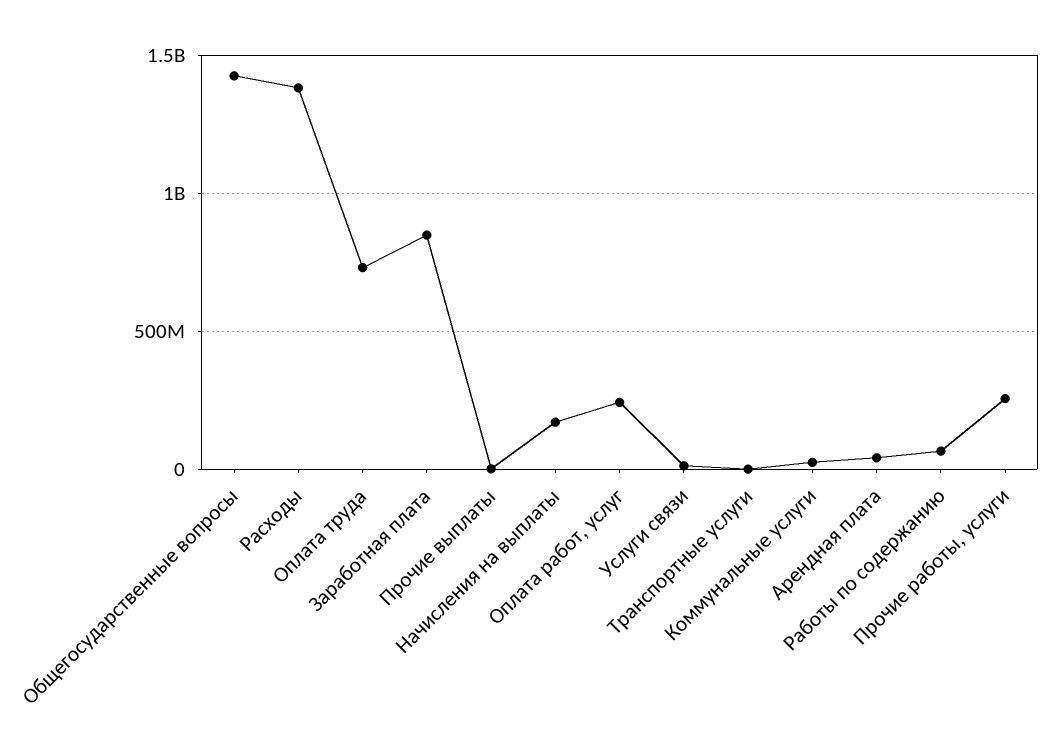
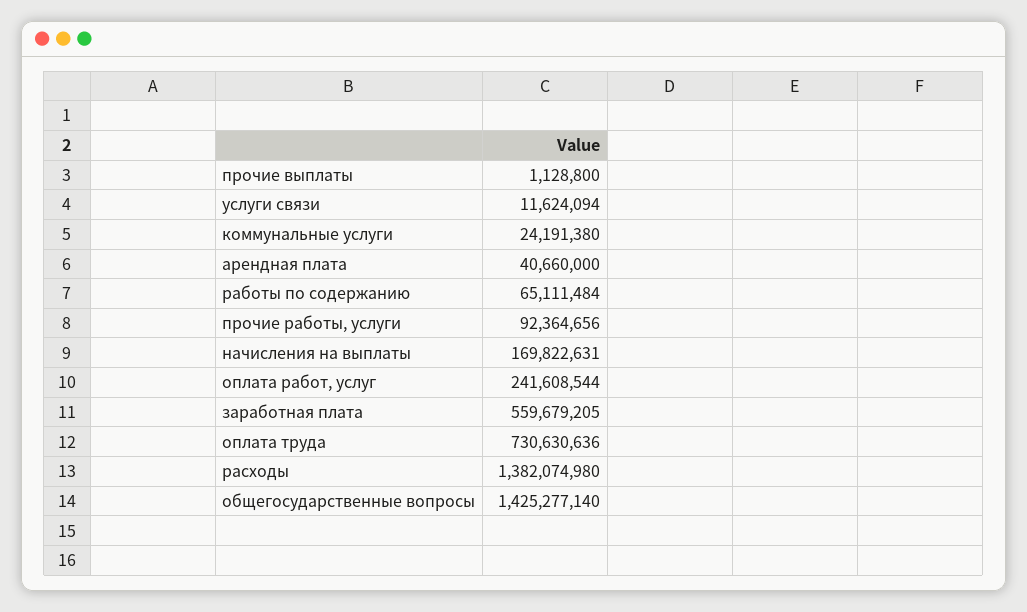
Заработная плата: 850000000 -> 559679205
Транспортные услуги: 0 -> none
Прочие работы, услуги: 250000000 -> 92364656

